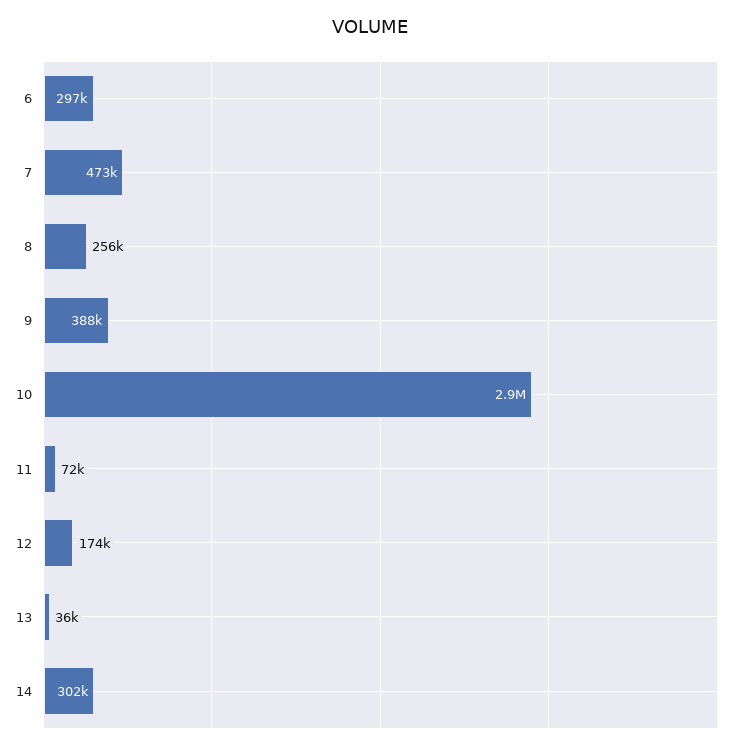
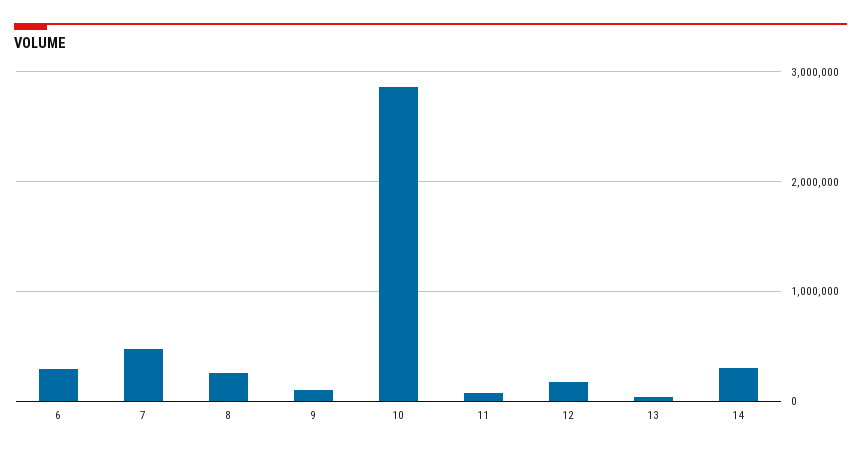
9: 388000 -> 100000

